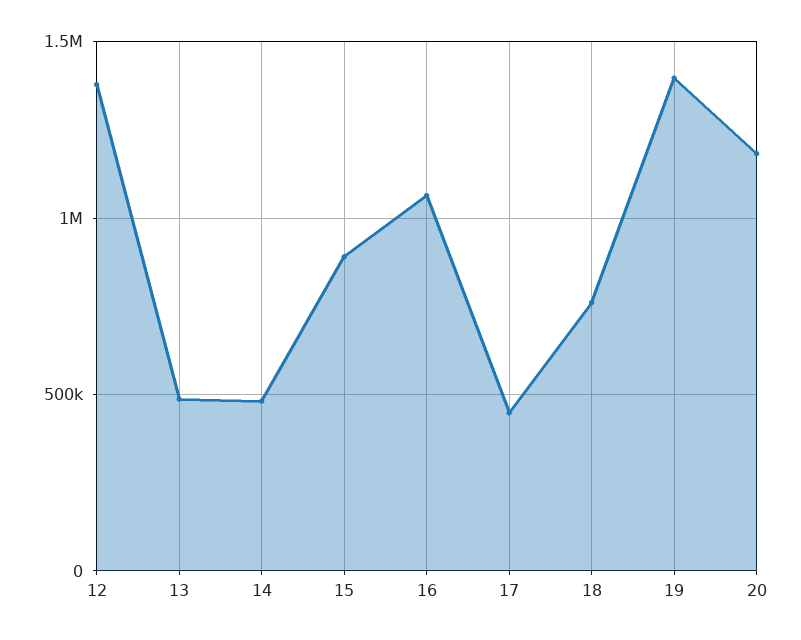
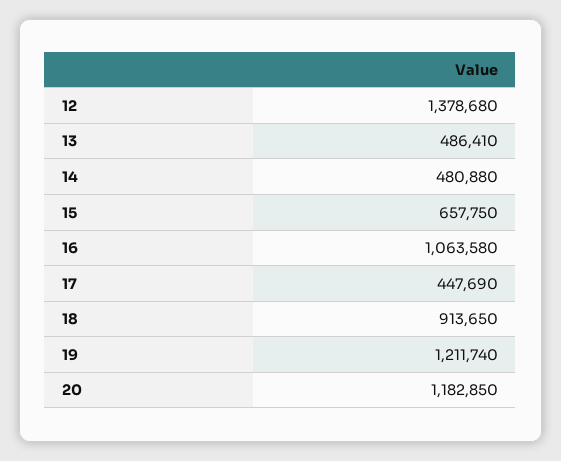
15: 900000 -> 657750
18: 750000 -> 913650
19: 1400000 -> 1211740

